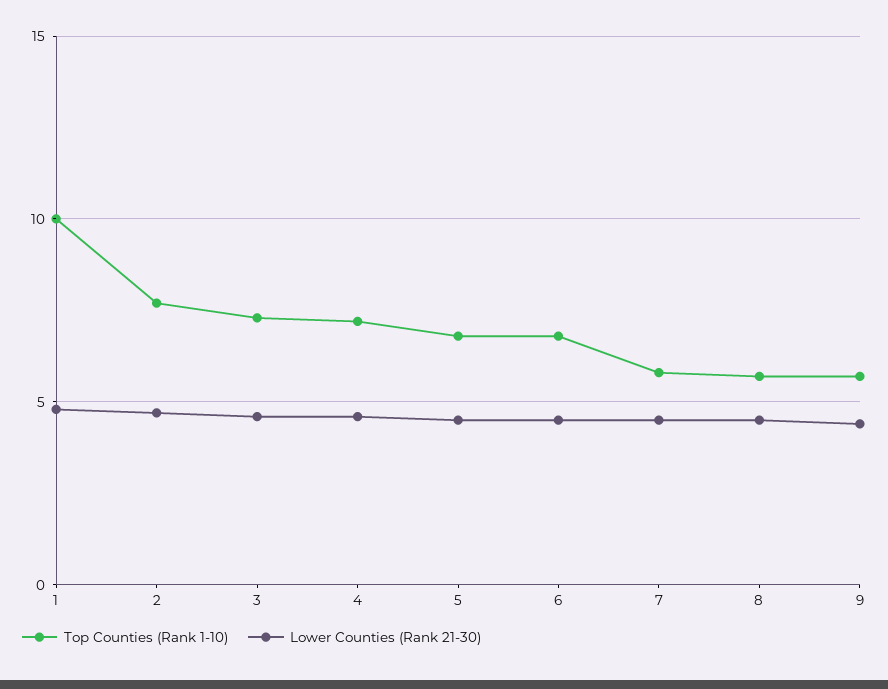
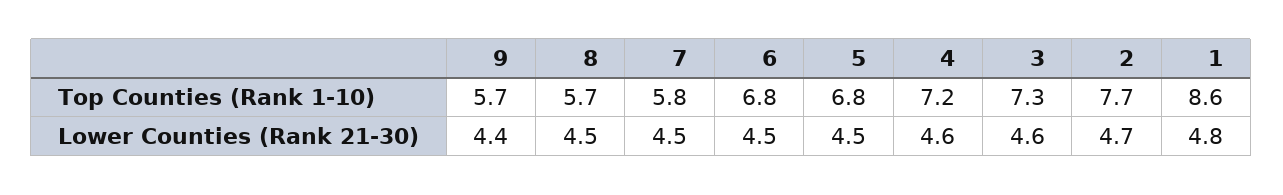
Top Counties (Rank 1-10), 1: 10 -> 8.6

